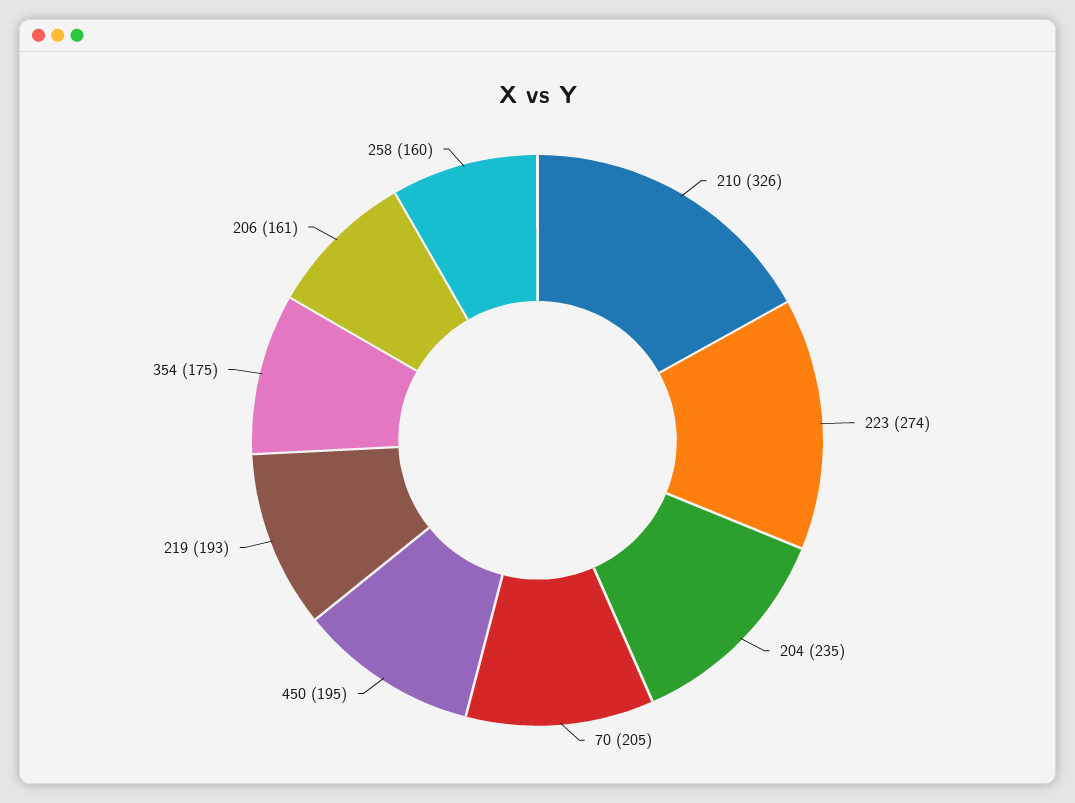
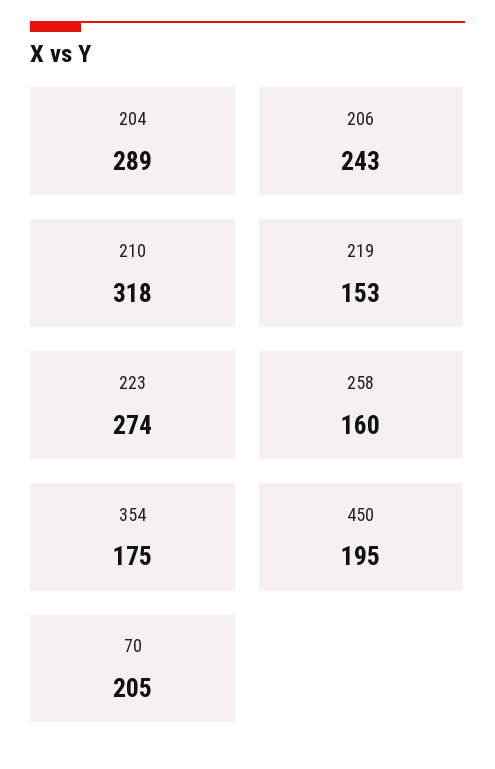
210: 326 -> 318
204: 235 -> 289
219: 193 -> 153
206: 161 -> 243

